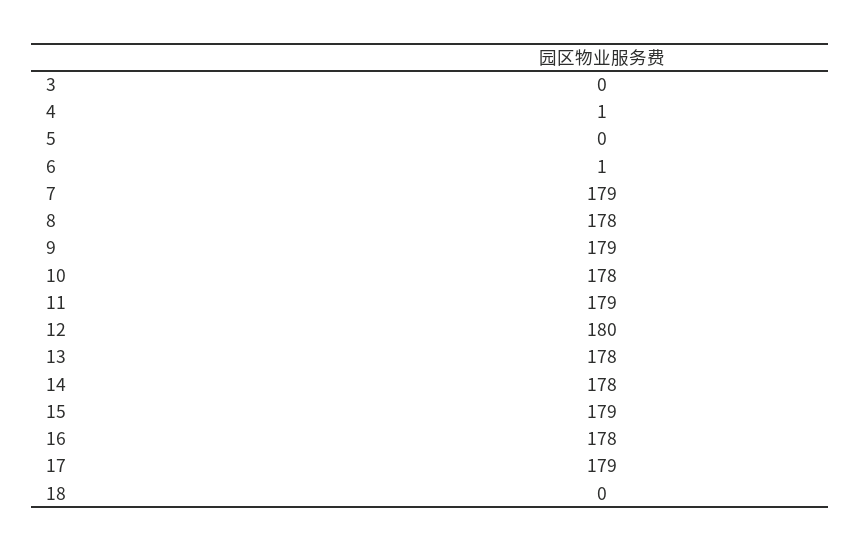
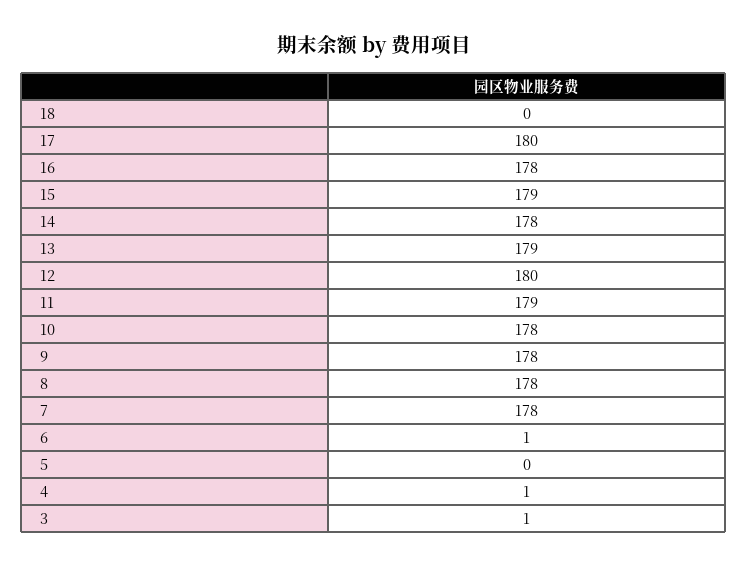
3: 0 -> 1
7: 179 -> 178
9: 179 -> 178
13: 178 -> 179
17: 179 -> 180

